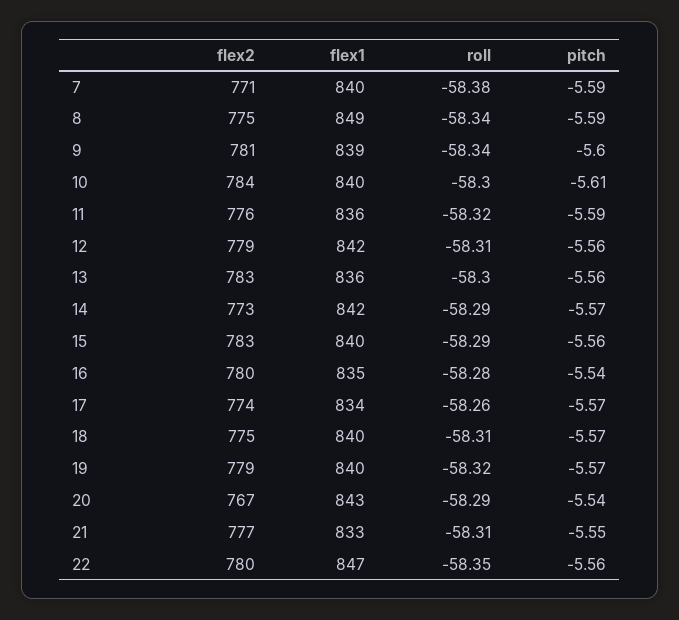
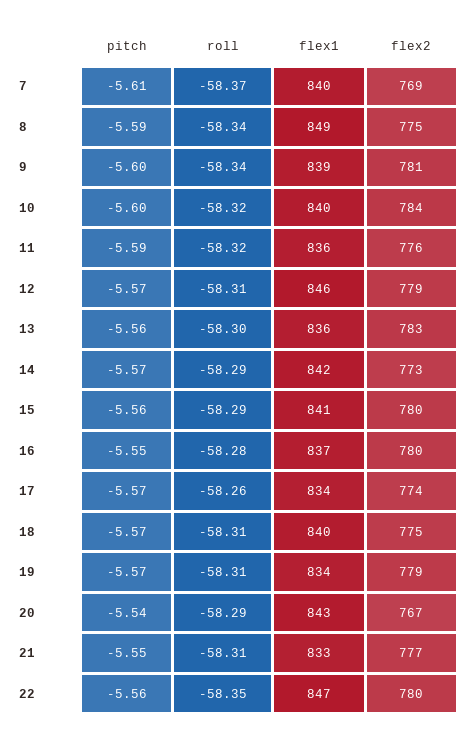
flex2, 7: 771 -> 769
roll, 7: -58.38 -> -58.37
pitch, 7: -5.59 -> -5.61
roll, 10: -58.3 -> -58.32
pitch, 10: -5.61 -> -5.6
flex1, 12: 842 -> 846
pitch, 12: -5.56 -> -5.57
flex2, 15: 783 -> 780
flex1, 15: 840 -> 841
flex1, 16: 835 -> 837
pitch, 16: -5.54 -> -5.55
flex1, 19: 840 -> 834
roll, 19: -58.32 -> -58.31

